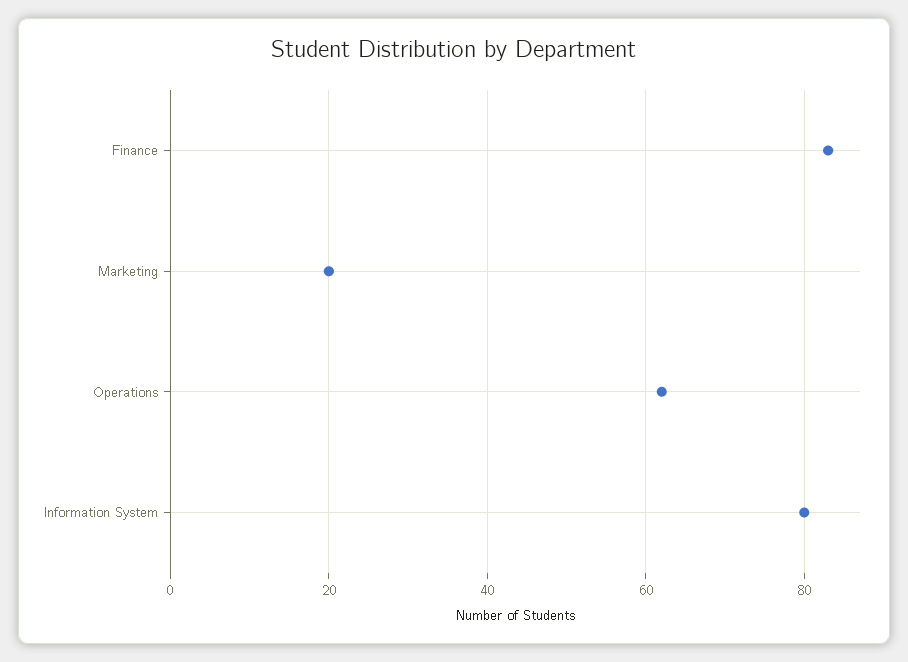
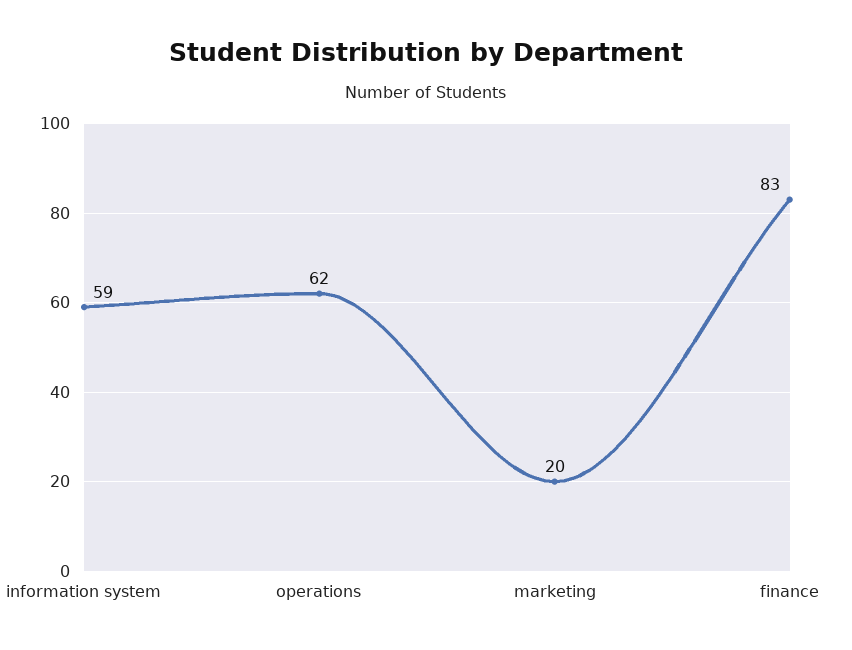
Information System: 80 -> 59

